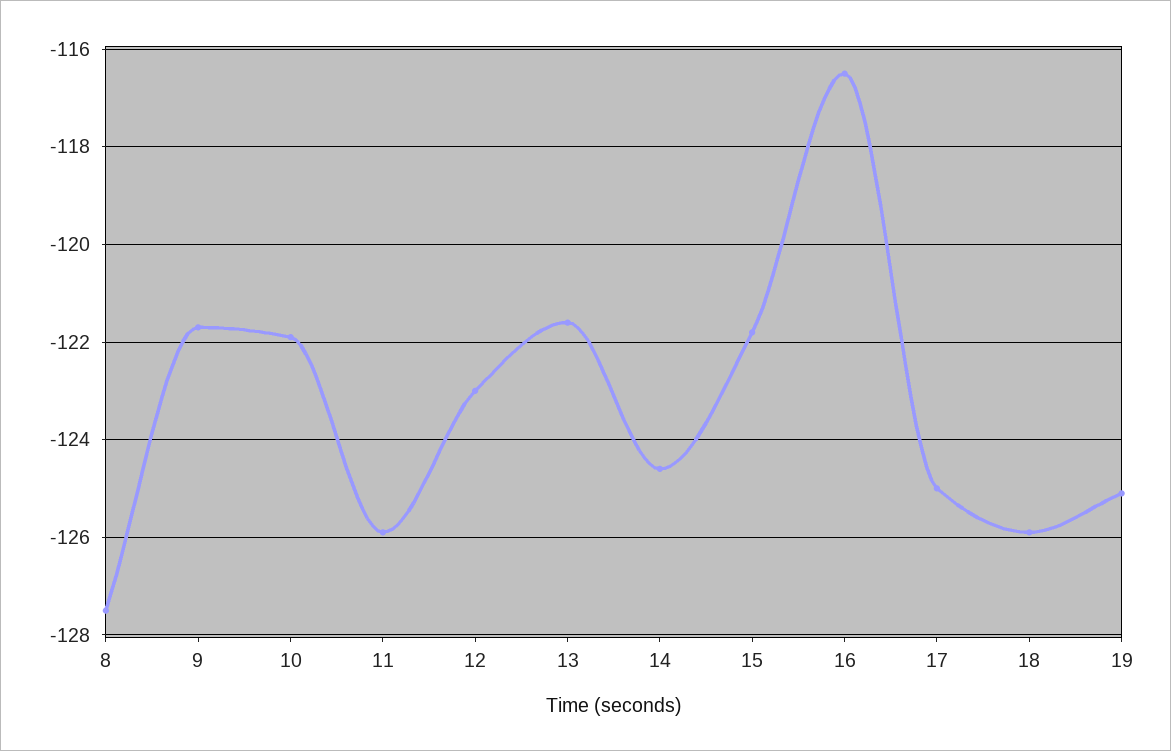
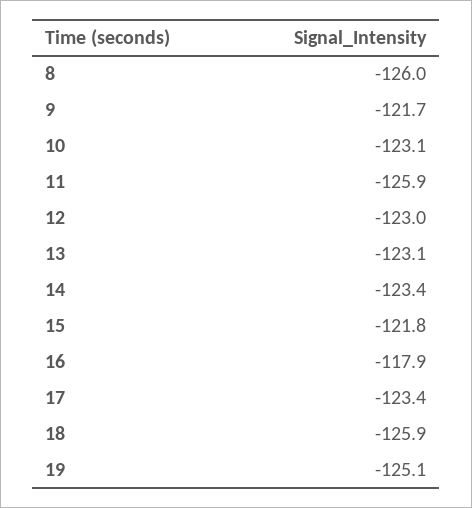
8: -127.5 -> -126
10: -122 -> -123.1
13: -121.5 -> -123.1
14: -124.5 -> -123.4
16: -116.5 -> -117.9
17: -125 -> -123.4

